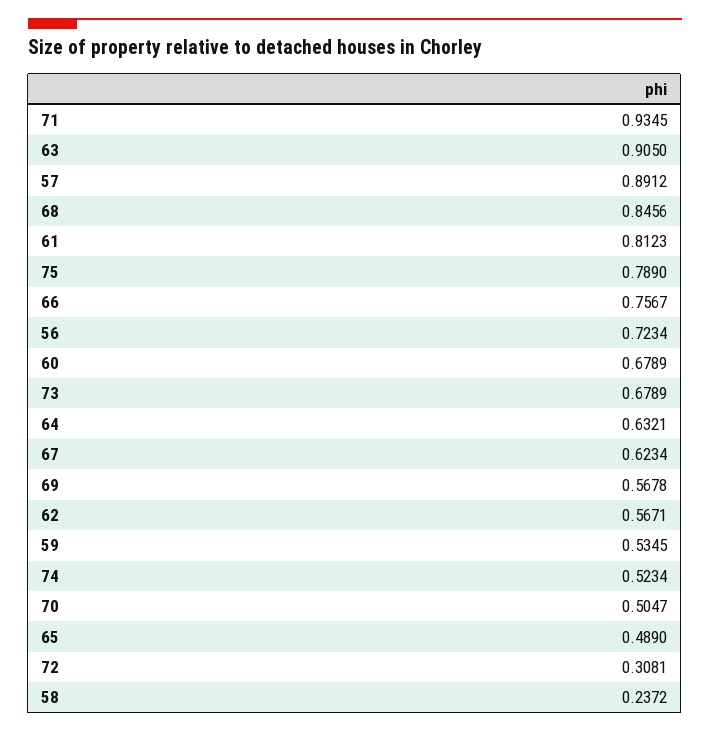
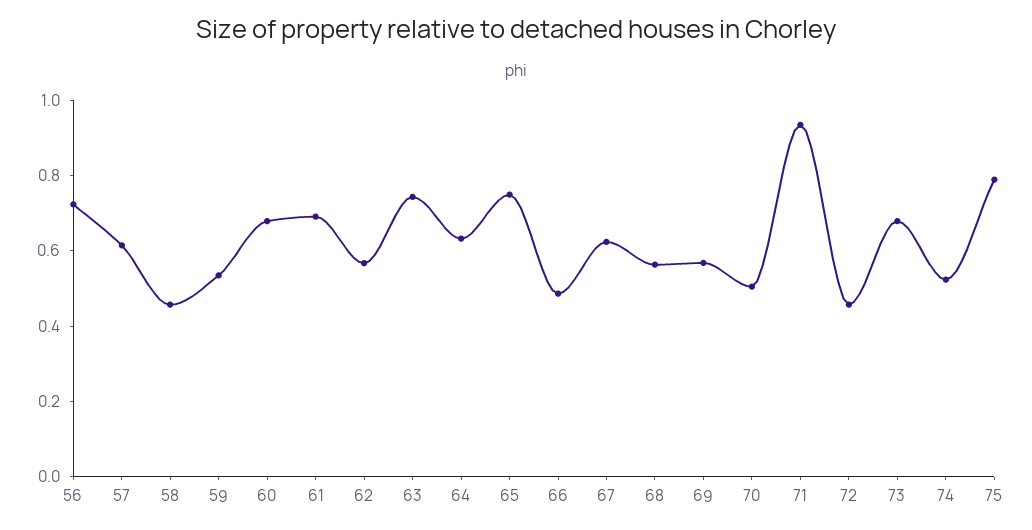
63: 0.905 -> 0.75
57: 0.8912 -> 0.6
68: 0.8456 -> 0.55
61: 0.8123 -> 0.7
66: 0.7567 -> 0.5
65: 0.489 -> 0.75
72: 0.3081 -> 0.45
58: 0.2372 -> 0.45

